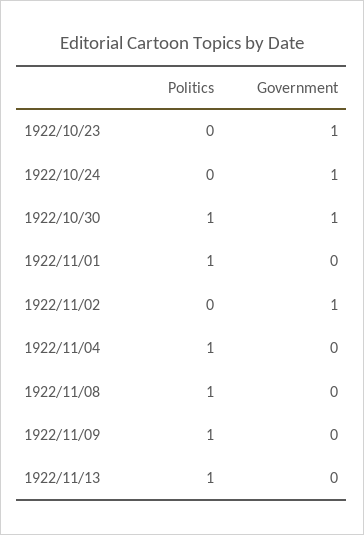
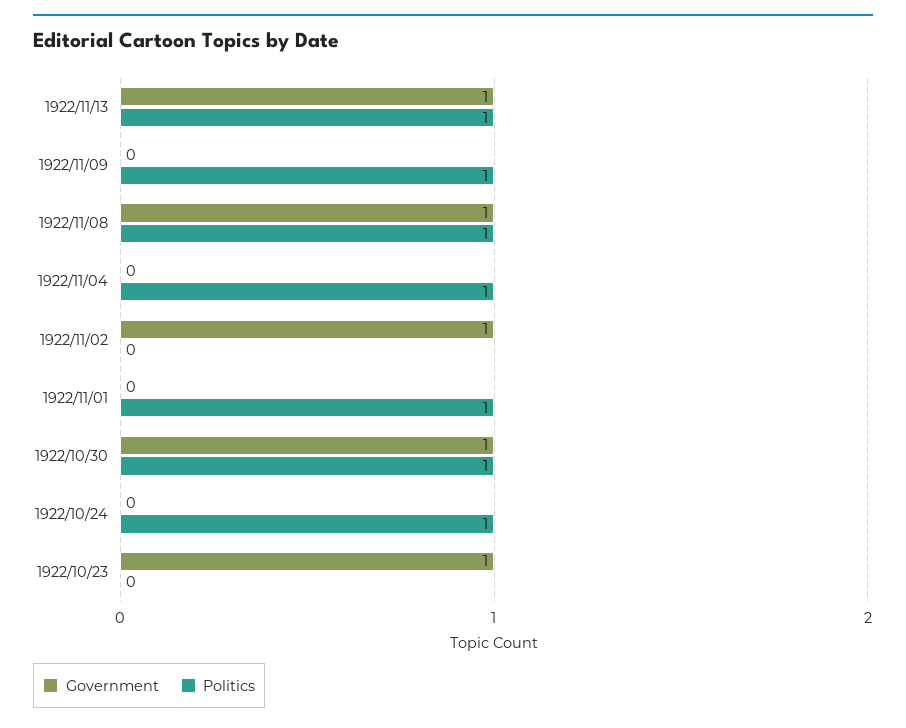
Politics, 1922/10/24: 0 -> 1
Government, 1922/10/24: 1 -> 0
Government, 1922/11/08: 0 -> 1
Government, 1922/11/13: 0 -> 1

